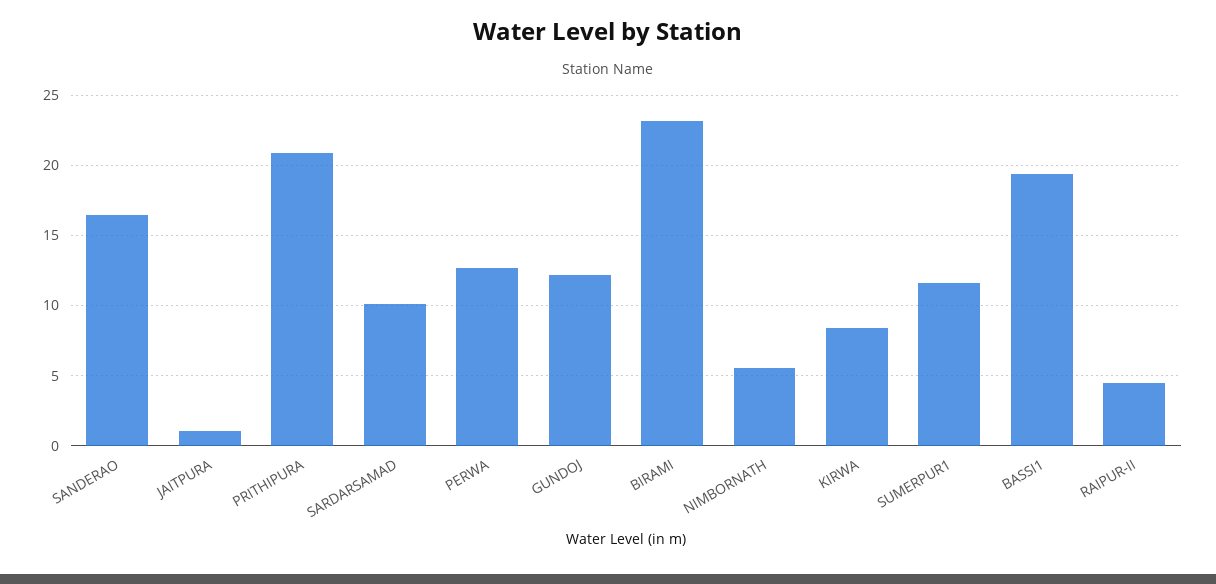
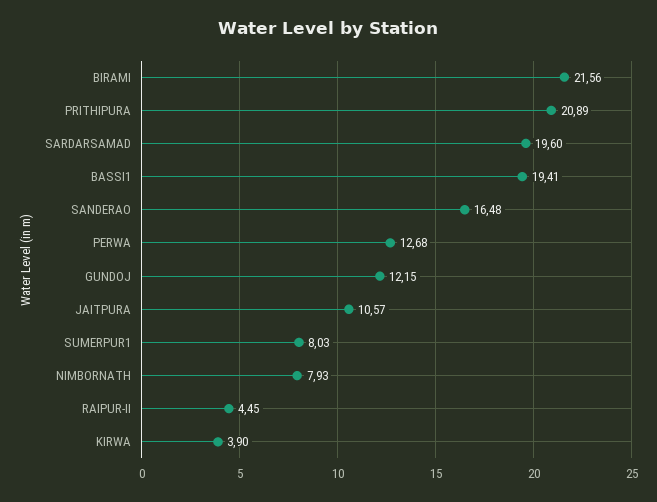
JAITPURA: 1 -> 10.57
SARDARSAMAD: 10 -> 19.6
BIRAMI: 23 -> 21.56
NIMBORNATH: 5.5 -> 7.93
KIRWA: 8.5 -> 3.9
SUMERPUR1: 11.5 -> 8.03

